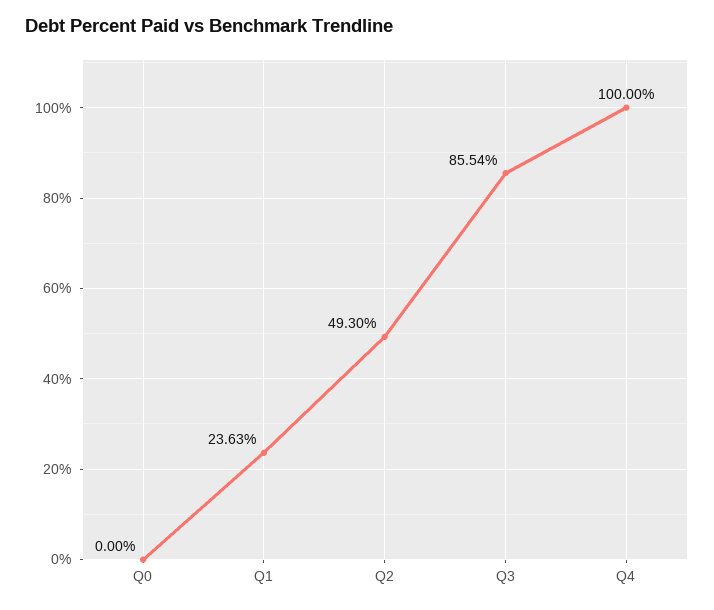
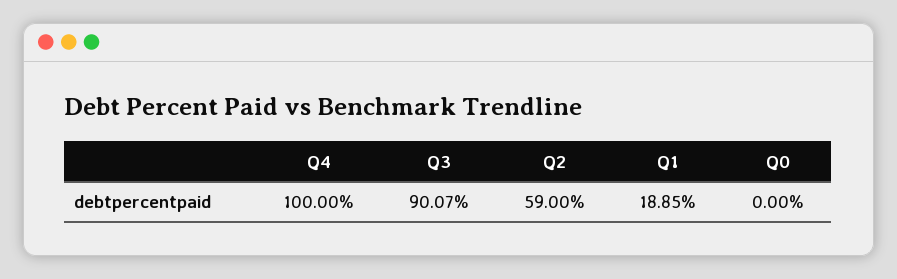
Q1: 23.63 -> 18.85
Q2: 49.3 -> 59
Q3: 85.54 -> 90.07

